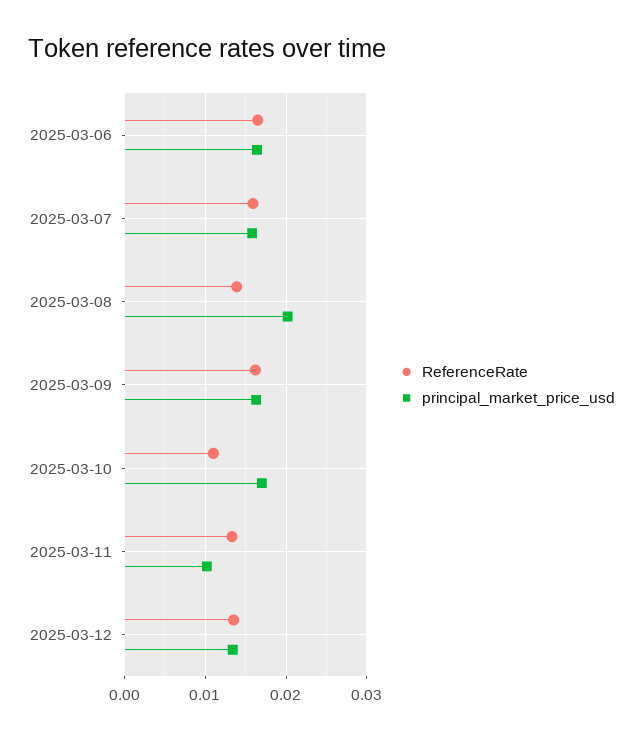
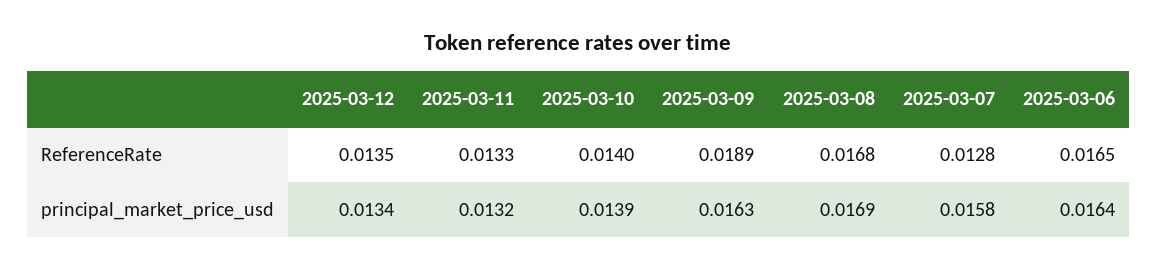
ReferenceRate, 2025-03-07: 0.016 -> 0.0128
ReferenceRate, 2025-03-08: 0.014 -> 0.0168
principal_market_price_usd, 2025-03-08: 0.02 -> 0.0169
ReferenceRate, 2025-03-09: 0.016 -> 0.0189
ReferenceRate, 2025-03-10: 0.011 -> 0.014
principal_market_price_usd, 2025-03-10: 0.017 -> 0.0139
principal_market_price_usd, 2025-03-11: 0.01 -> 0.0132

